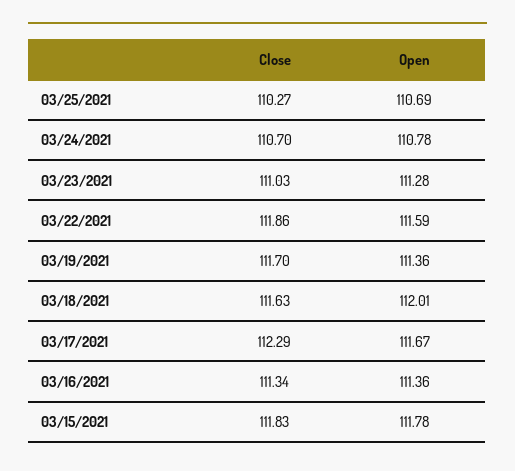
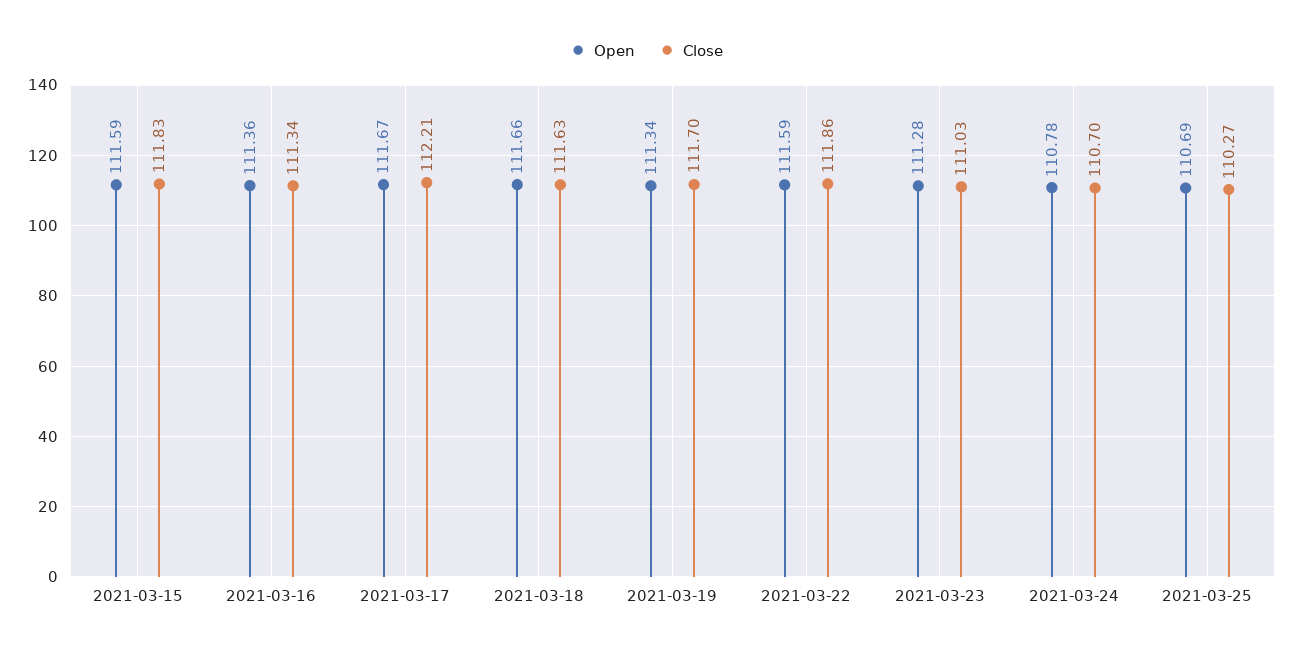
Open, 03/19/2021: 111.36 -> 111.34
Open, 03/18/2021: 112.01 -> 111.66
Close, 03/17/2021: 112.29 -> 112.21
Open, 03/15/2021: 111.78 -> 111.59

